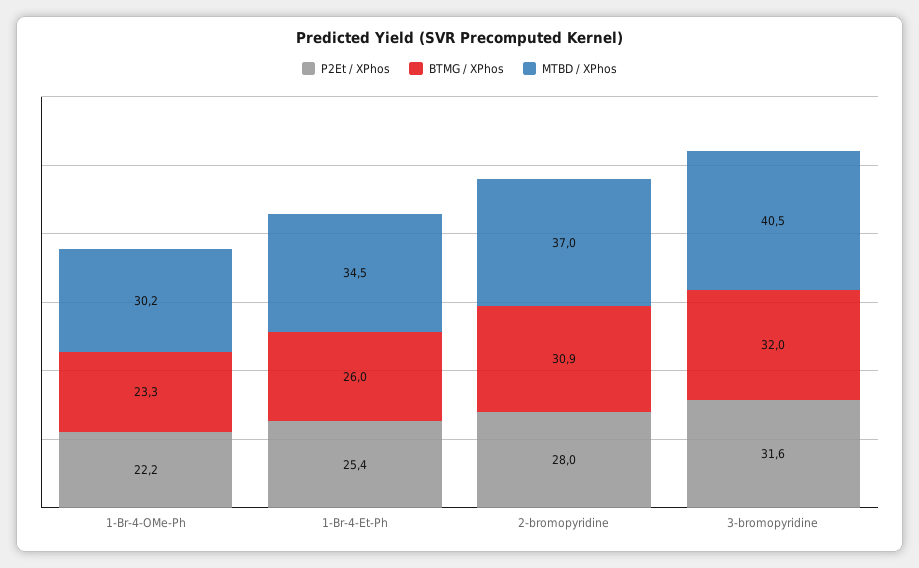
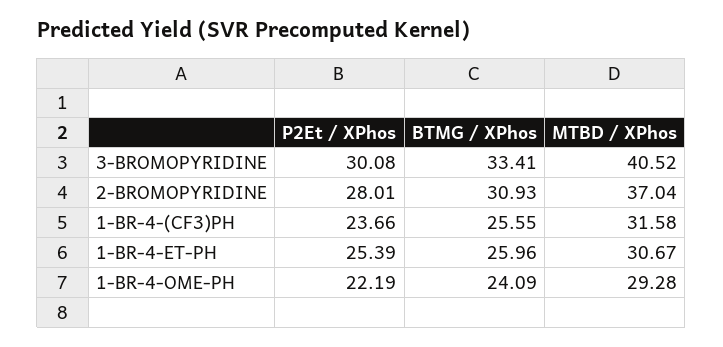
BTMG / XPhos, 1-Br-4-OMe-Ph: 23.3 -> 24.09
MTBD / XPhos, 1-Br-4-OMe-Ph: 30.2 -> 29.28
MTBD / XPhos, 1-Br-4-Et-Ph: 34.5 -> 30.67
P2Et / XPhos, 3-bromopyridine: 31.6 -> 30.08
BTMG / XPhos, 3-bromopyridine: 32 -> 33.41
P2Et / XPhos, 1-BR-4-(CF3)PH: none -> 23.66
BTMG / XPhos, 1-BR-4-(CF3)PH: none -> 25.55
MTBD / XPhos, 1-BR-4-(CF3)PH: none -> 31.58

